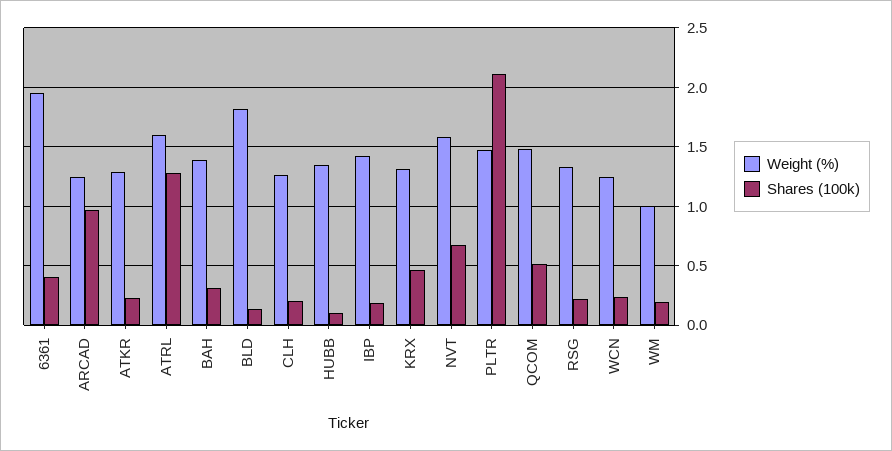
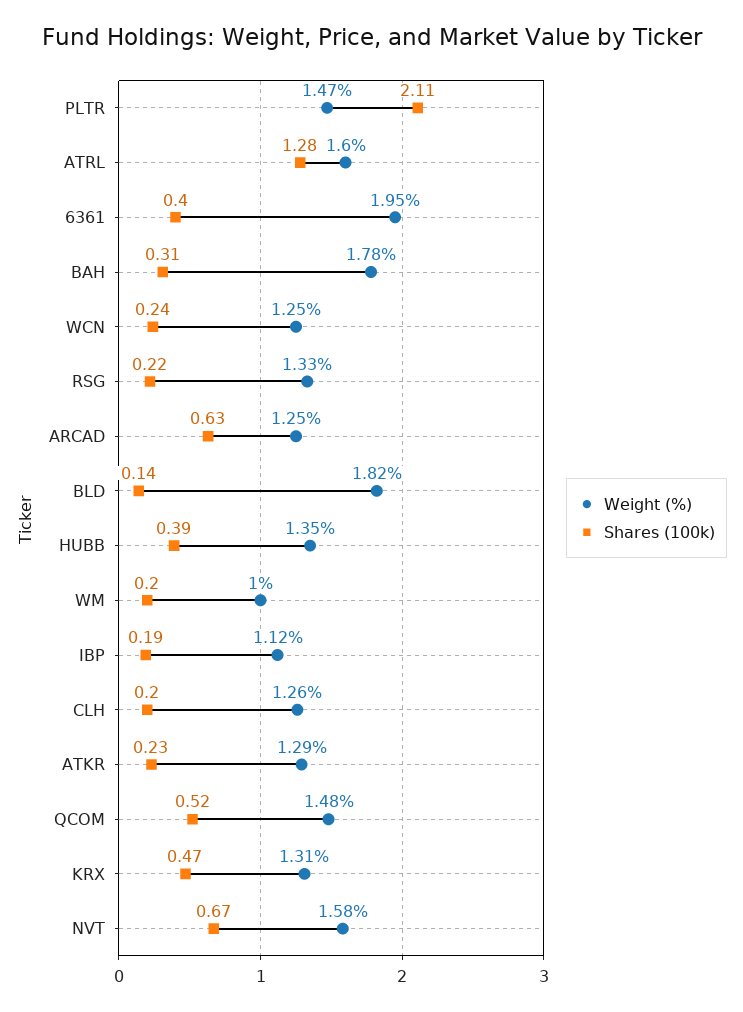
Shares (100k), ARCAD: 1 -> 0.63
Weight (%), BAH: 1.4 -> 1.78
Shares (100k), HUBB: 0.1 -> 0.39
Weight (%), IBP: 1.4 -> 1.12

